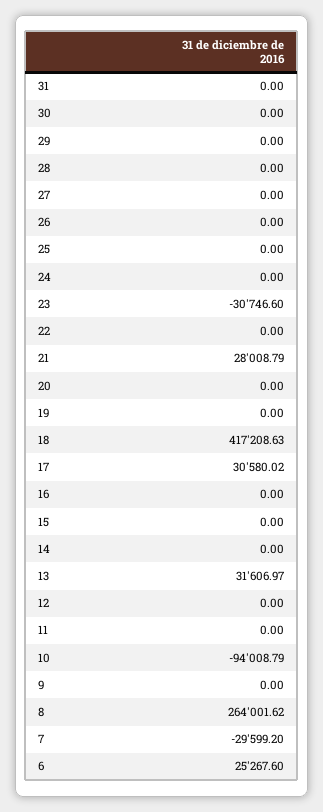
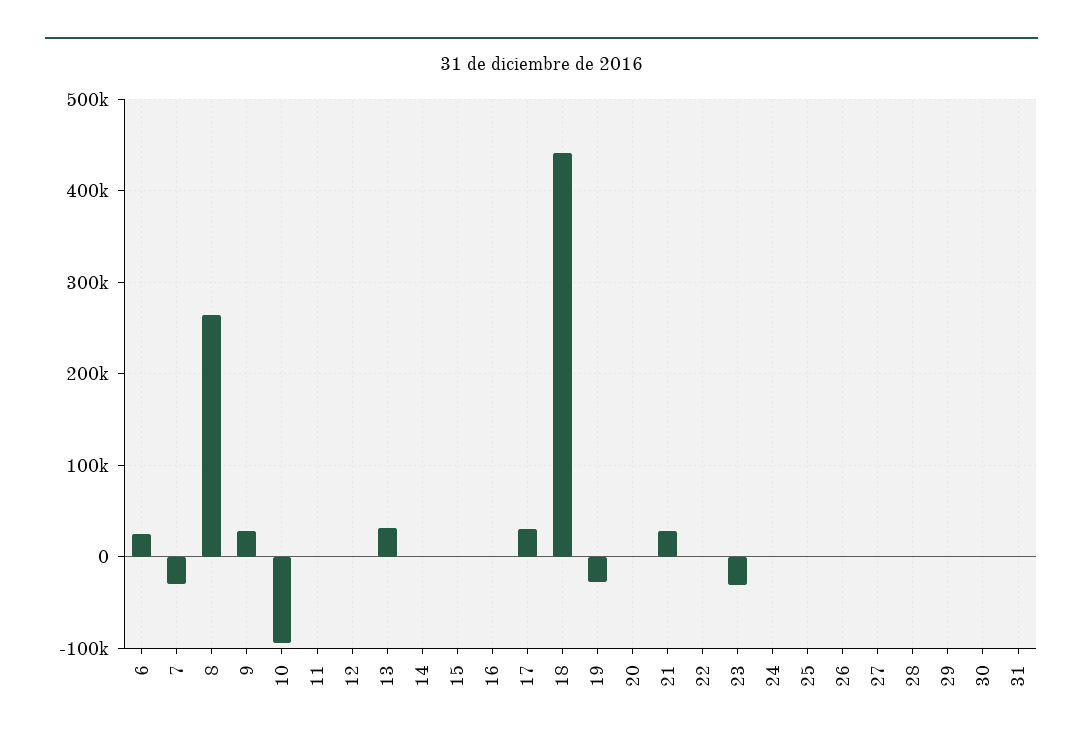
19: 0 -> -30000
18: 417208.63 -> 440000
9: 0 -> 30000

